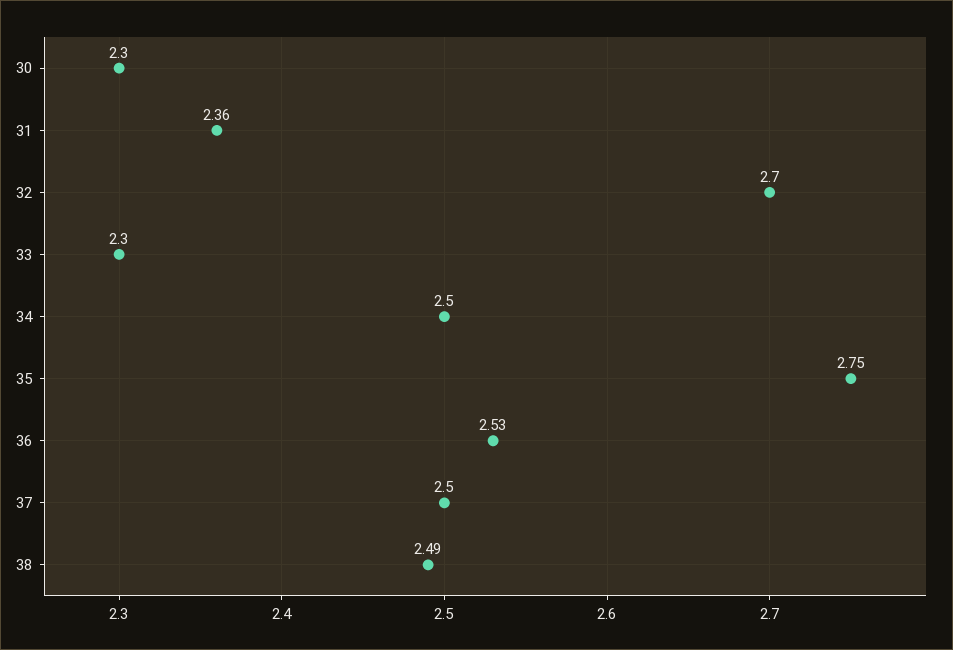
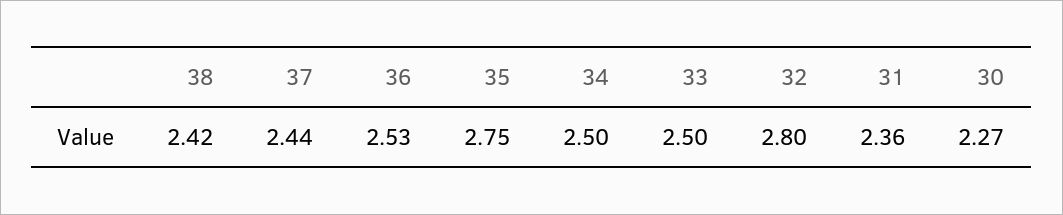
30: 2.3 -> 2.27
32: 2.7 -> 2.8
33: 2.3 -> 2.5
37: 2.5 -> 2.44
38: 2.49 -> 2.42

